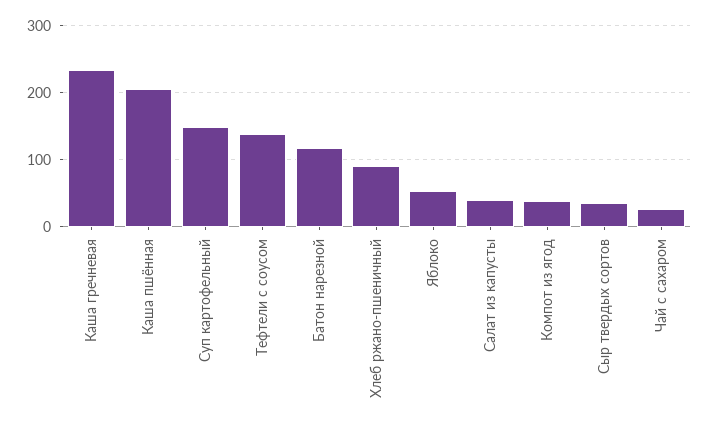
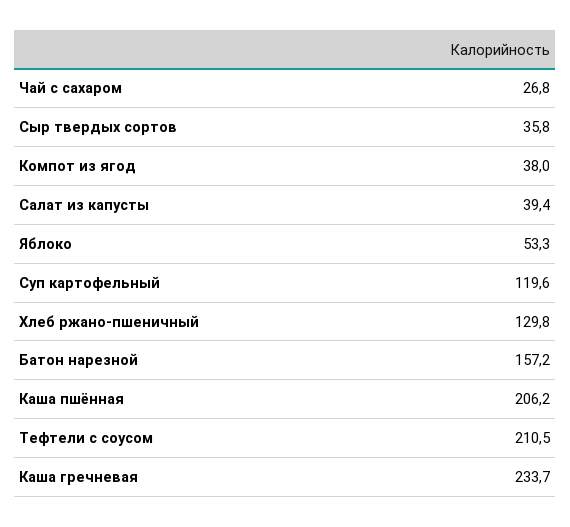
Суп картофельный: 150 -> 119.6
Тефтели с соусом: 140 -> 210.5
Батон нарезной: 120 -> 157.2
Хлеб ржано-пшеничный: 90 -> 129.8

